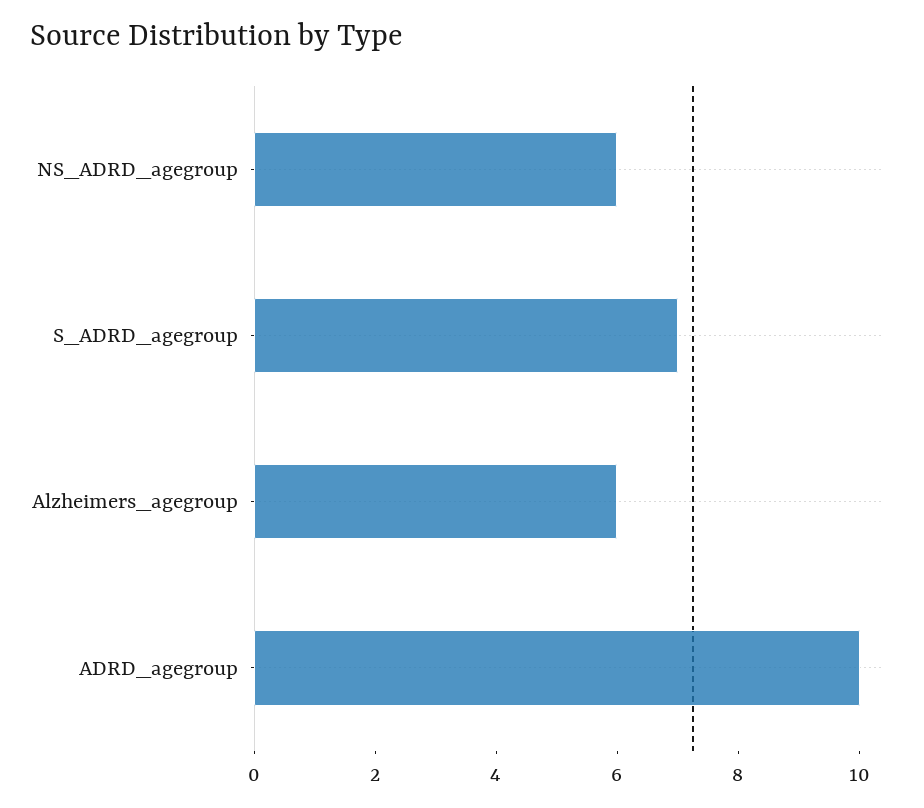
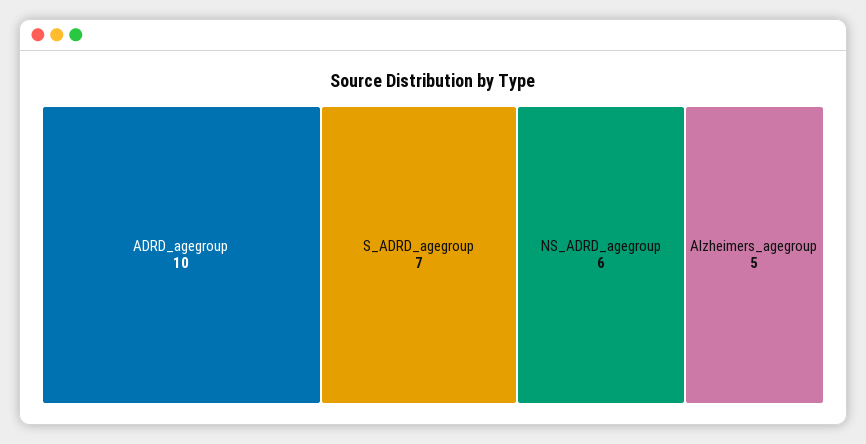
Alzheimers_agegroup: 6 -> 5

